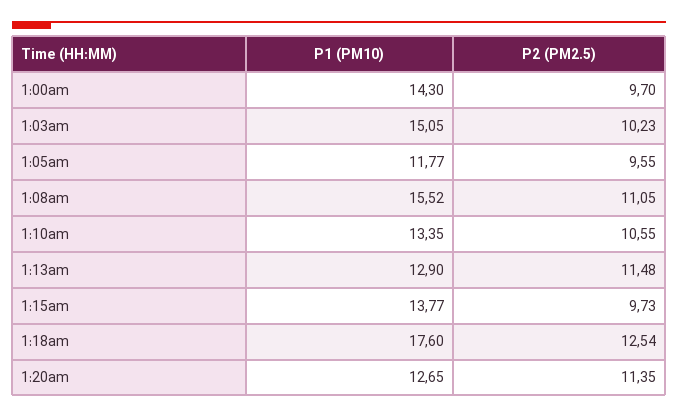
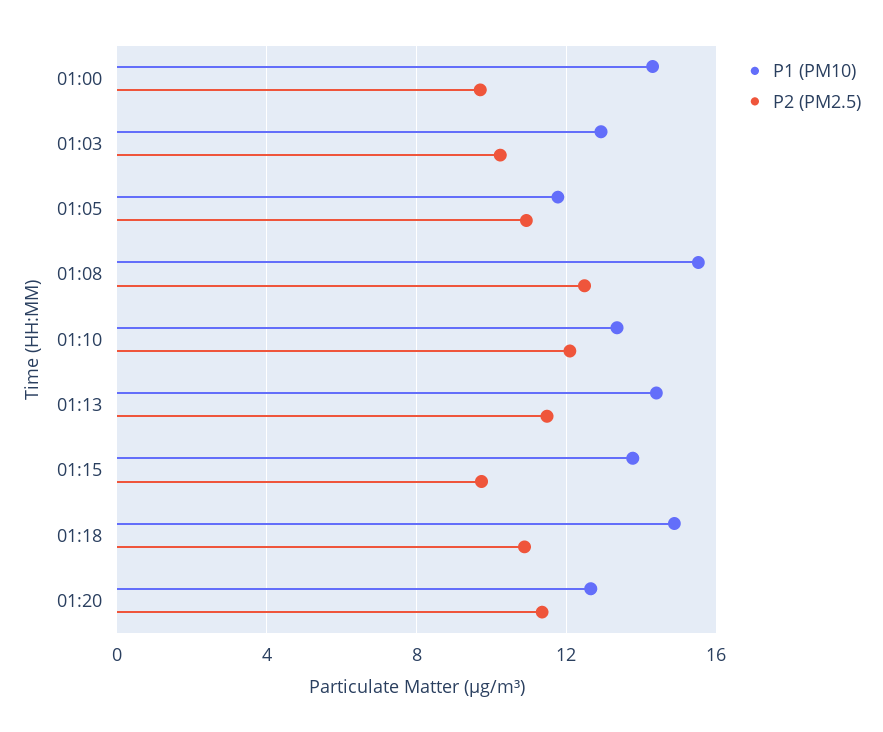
P1 (PM10), 1:03am: 15.05 -> 13
P2 (PM2.5), 1:05am: 9.55 -> 11
P2 (PM2.5), 1:08am: 11.05 -> 12.5
P2 (PM2.5), 1:10am: 10.55 -> 12
P1 (PM10), 1:13am: 12.9 -> 14.5
P1 (PM10), 1:18am: 17.6 -> 15
P2 (PM2.5), 1:18am: 12.54 -> 11

